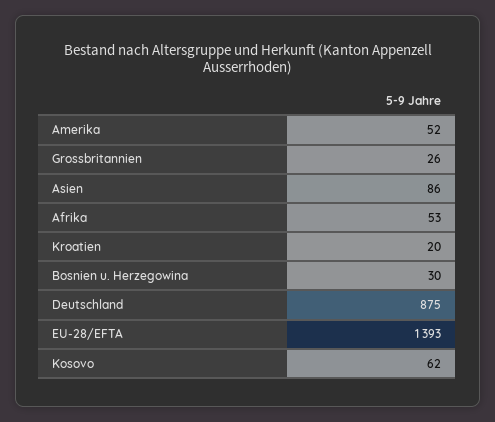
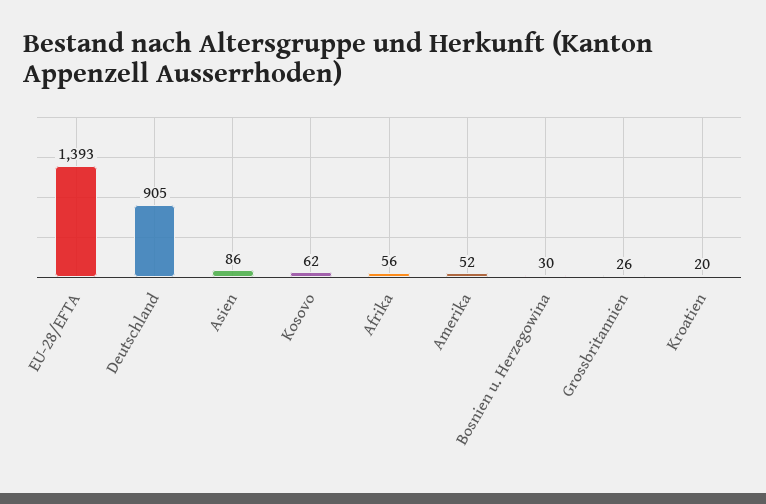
Afrika: 53 -> 56
Deutschland: 875 -> 905

